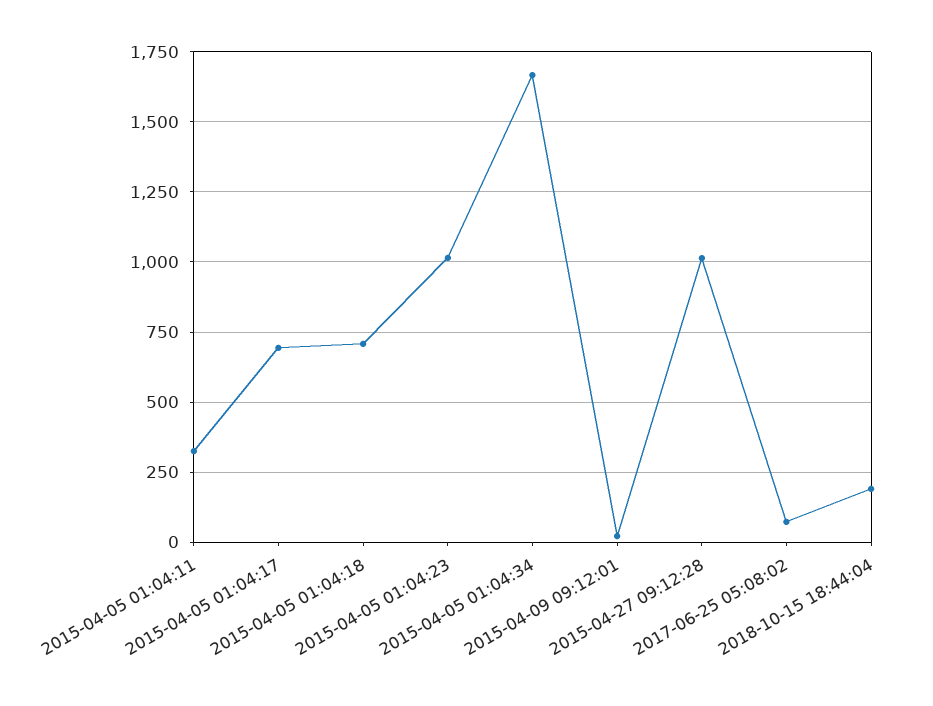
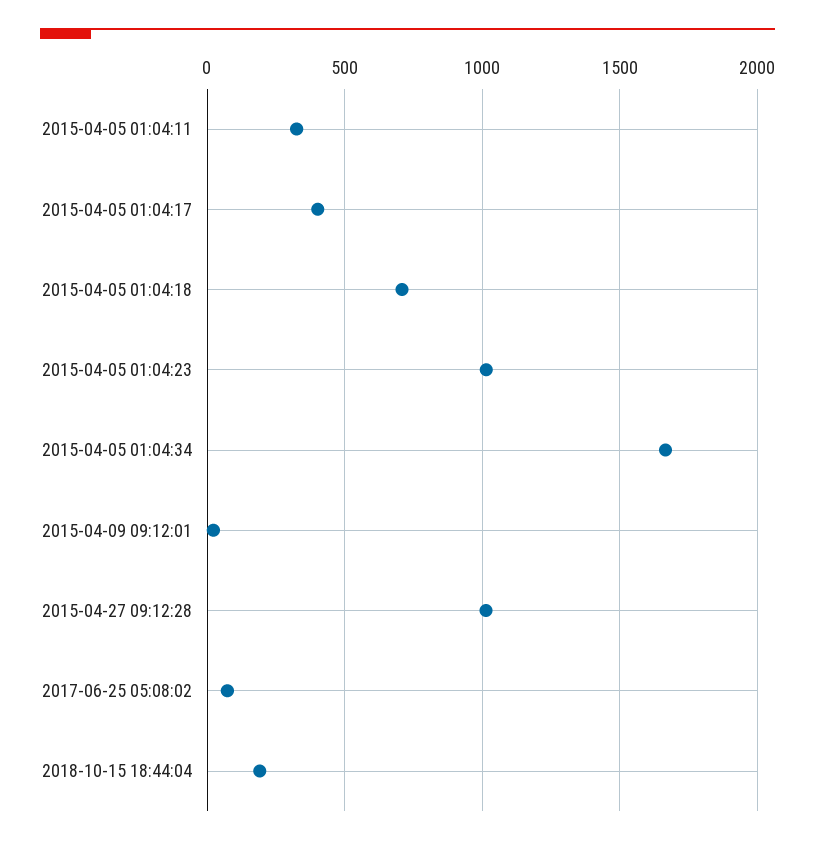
2015-04-05 01:04:17: 700 -> 400

